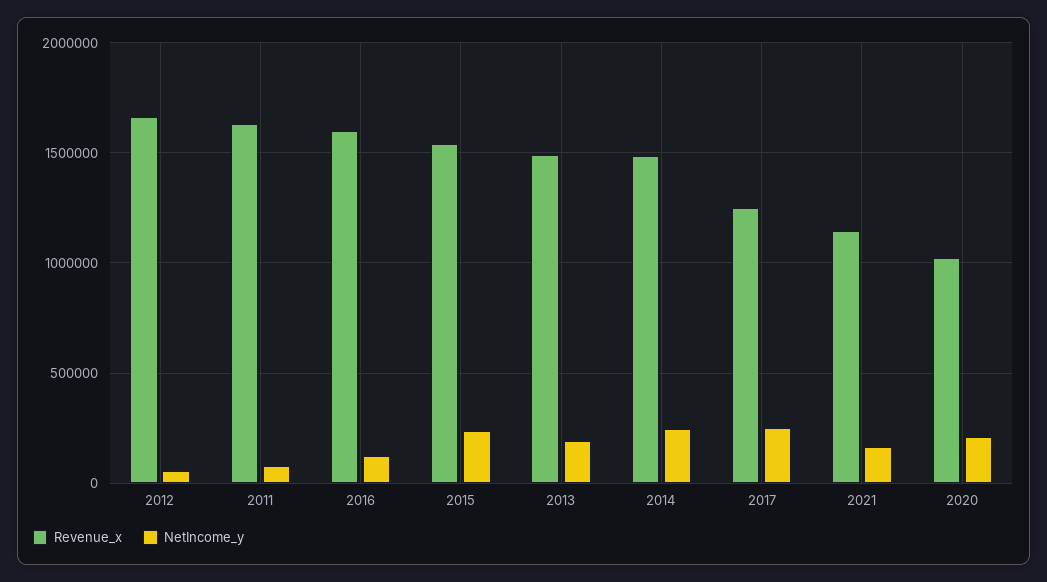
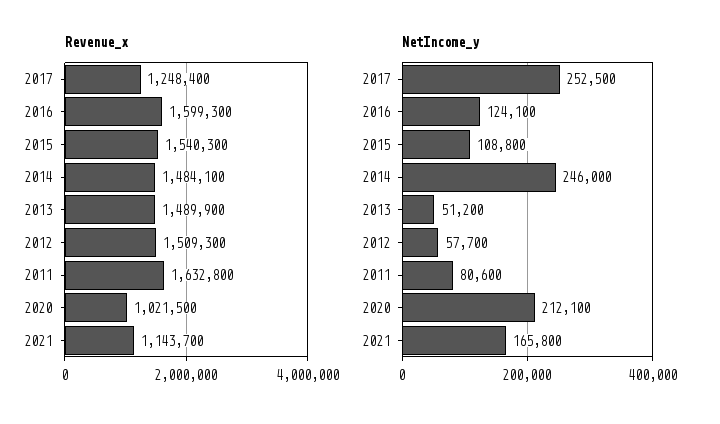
Revenue_x, 2012: 1650000 -> 1509300
NetIncome_y, 2015: 250000 -> 108800
NetIncome_y, 2013: 200000 -> 51200

